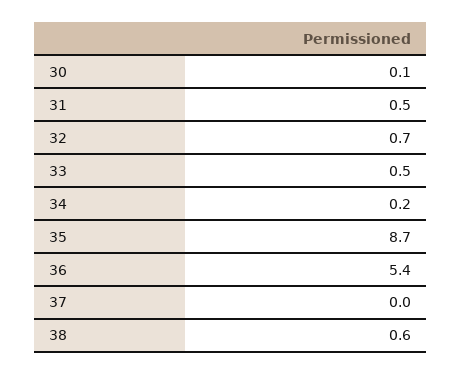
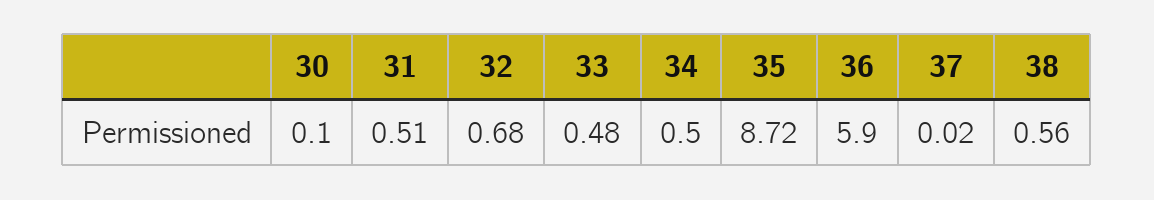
34: 0.2 -> 0.5
36: 5.4 -> 5.9

